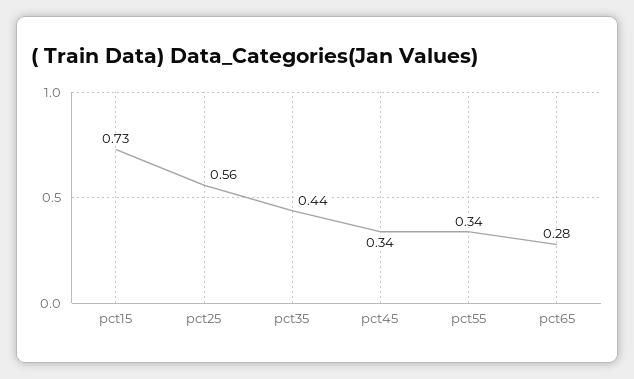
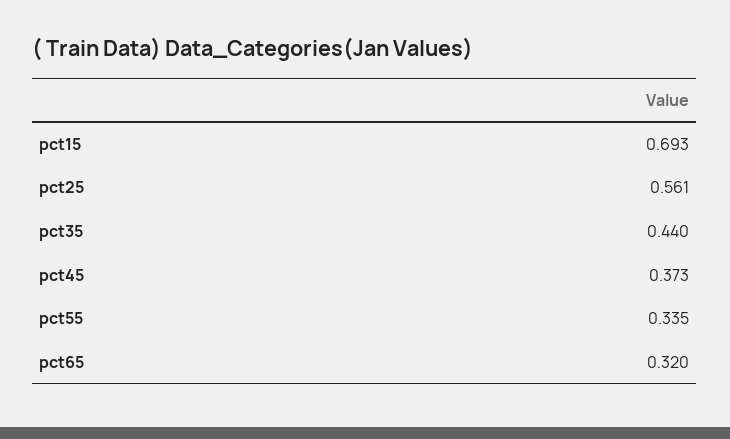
pct15: 0.73 -> 0.693
pct45: 0.34 -> 0.373
pct65: 0.28 -> 0.32

